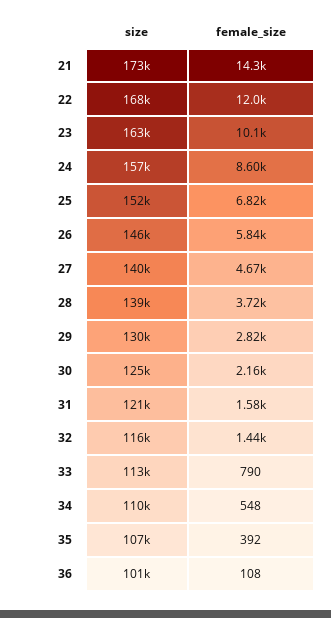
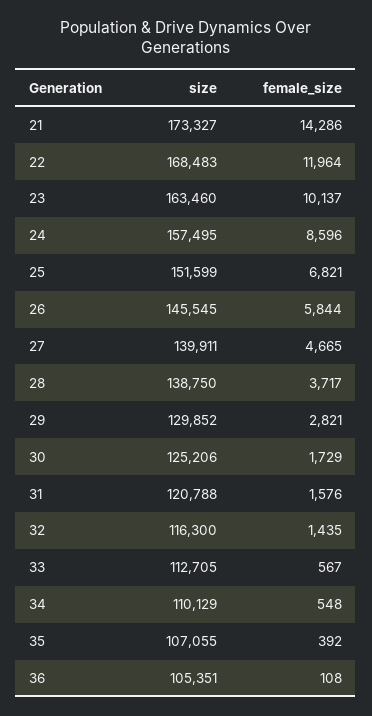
female_size, 30: 2160 -> 1729
female_size, 33: 790 -> 567
size, 36: 101000 -> 105351

